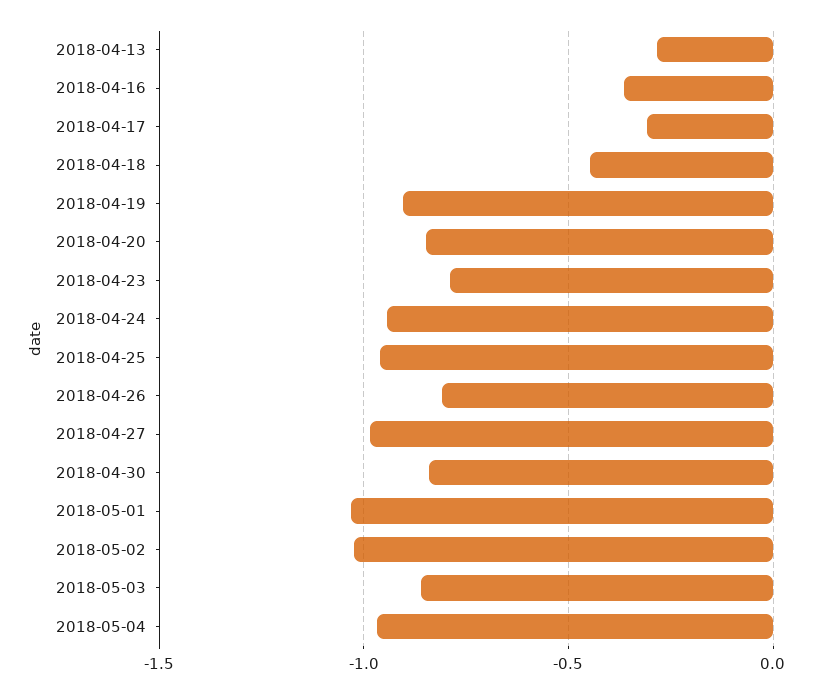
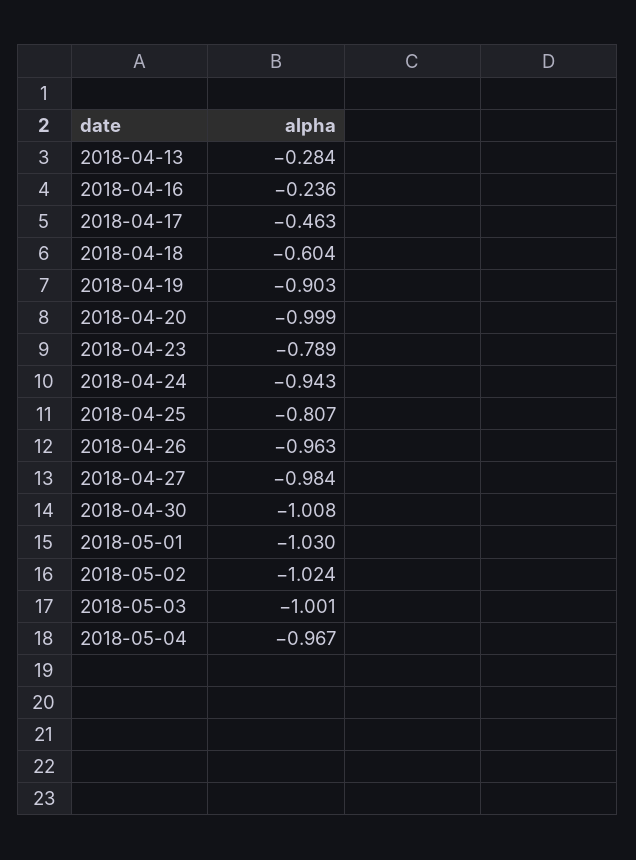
2018-04-16: -0.35 -> -0.236
2018-04-17: -0.3 -> -0.463
2018-04-18: -0.45 -> -0.604
2018-04-20: -0.85 -> -0.999
2018-04-25: -0.95 -> -0.807
2018-04-26: -0.8 -> -0.963
2018-04-30: -0.85 -> -1.008
2018-05-03: -0.85 -> -1.001

